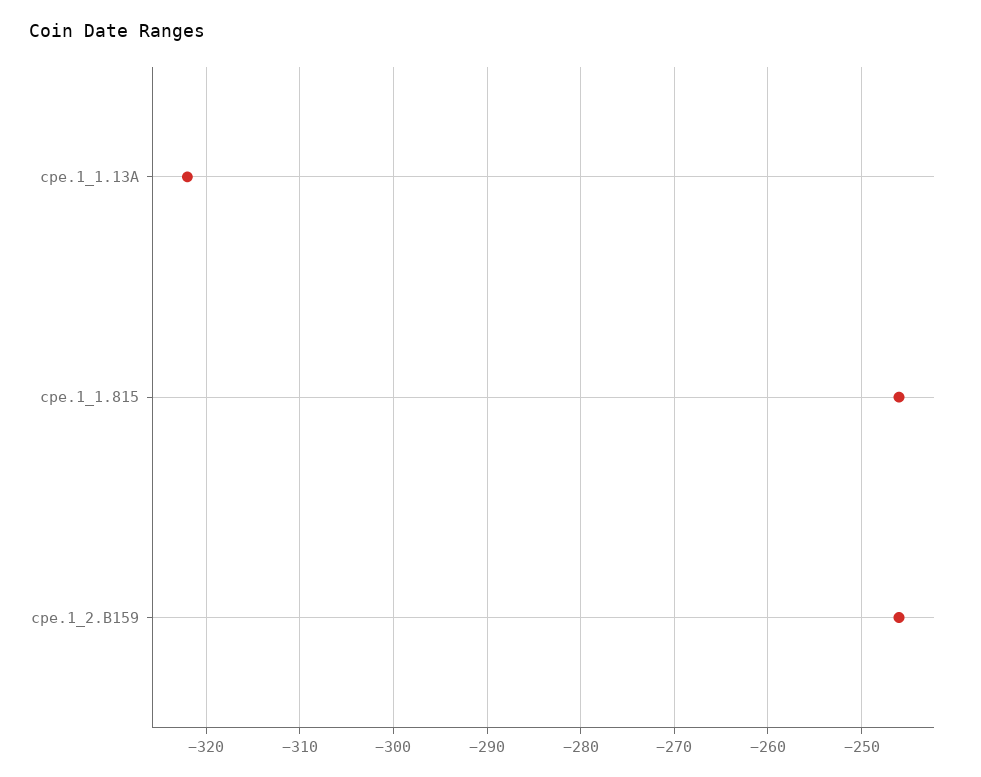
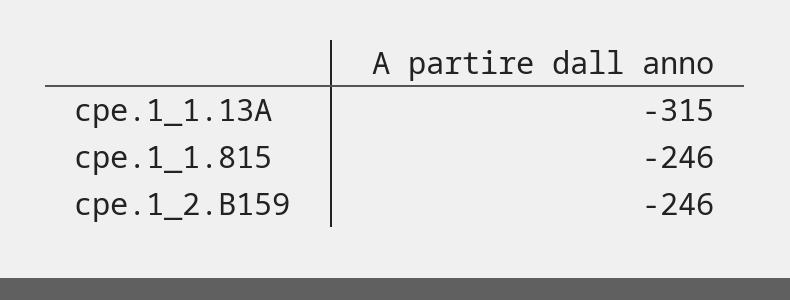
cpe.1_1.13A: -322 -> -315

